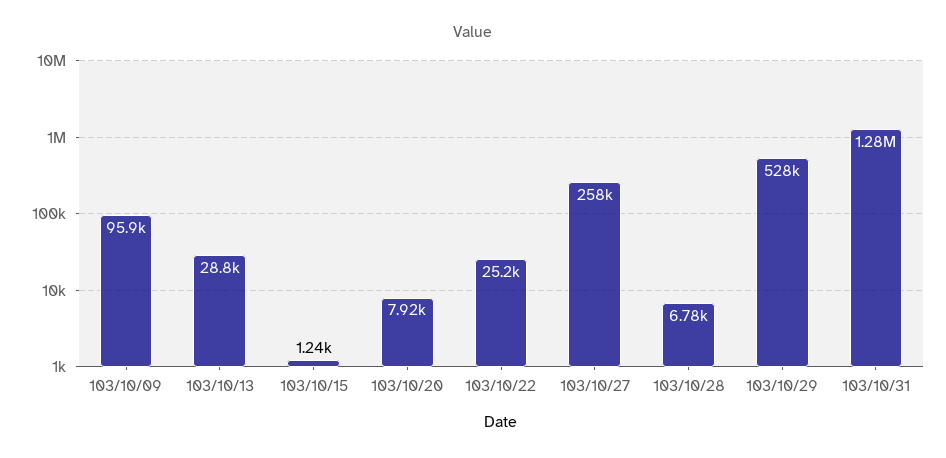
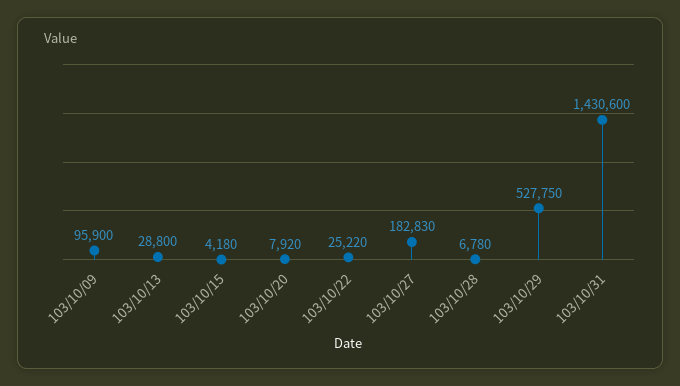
103/10/15: 1240 -> 4180
103/10/27: 258000 -> 182830
103/10/31: 1280000 -> 1430600

